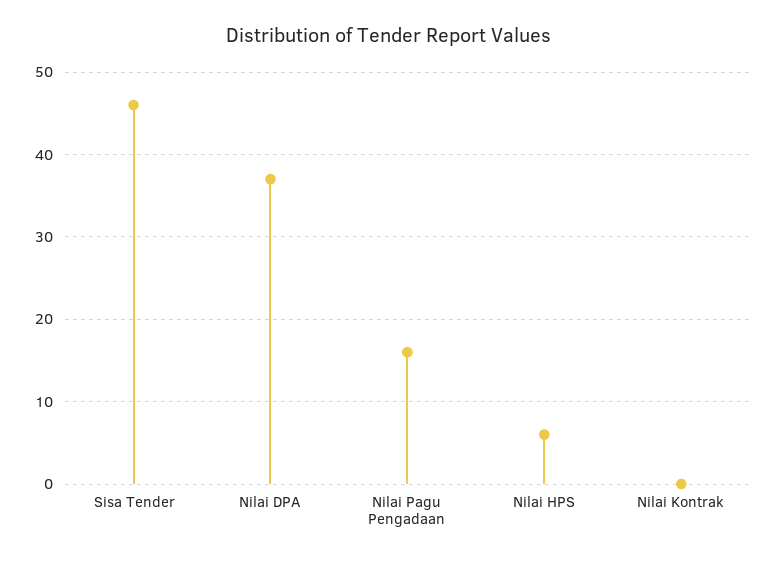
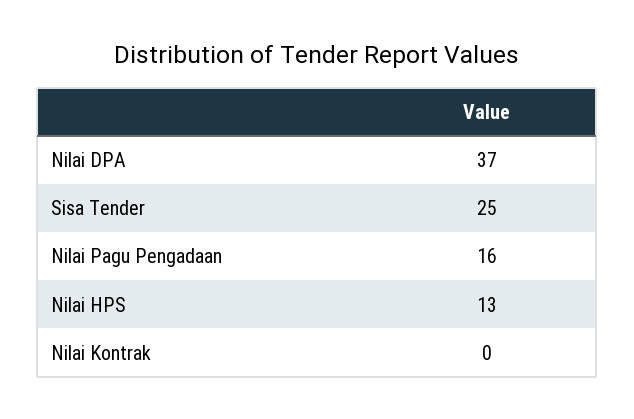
Sisa Tender: 46 -> 25
Nilai HPS: 6 -> 13

